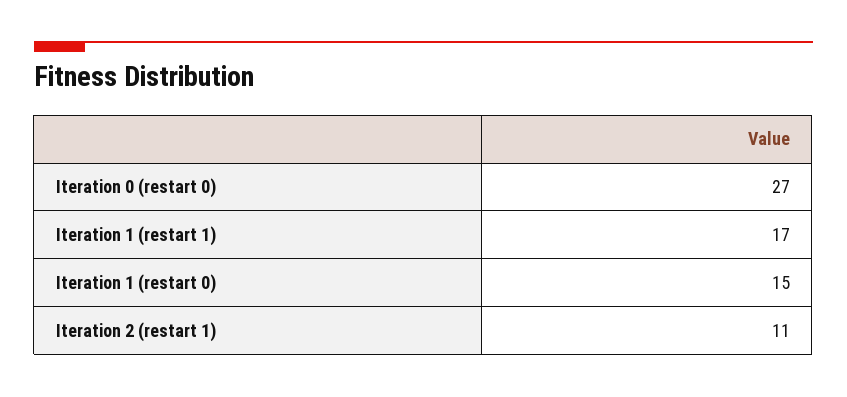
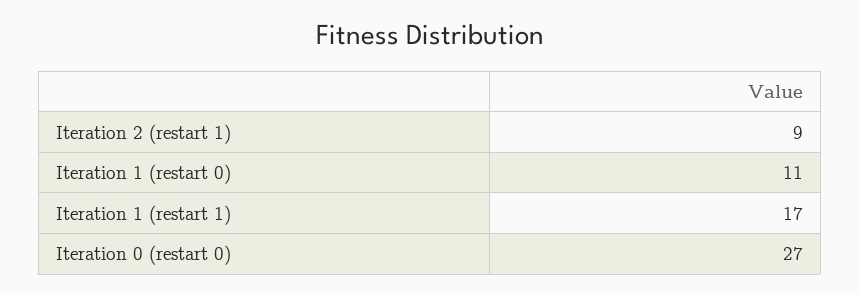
Iteration 1 (restart 0): 15 -> 11
Iteration 2 (restart 1): 11 -> 9

